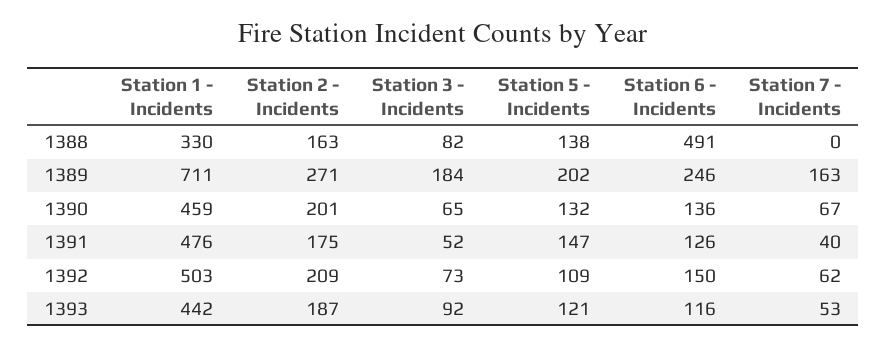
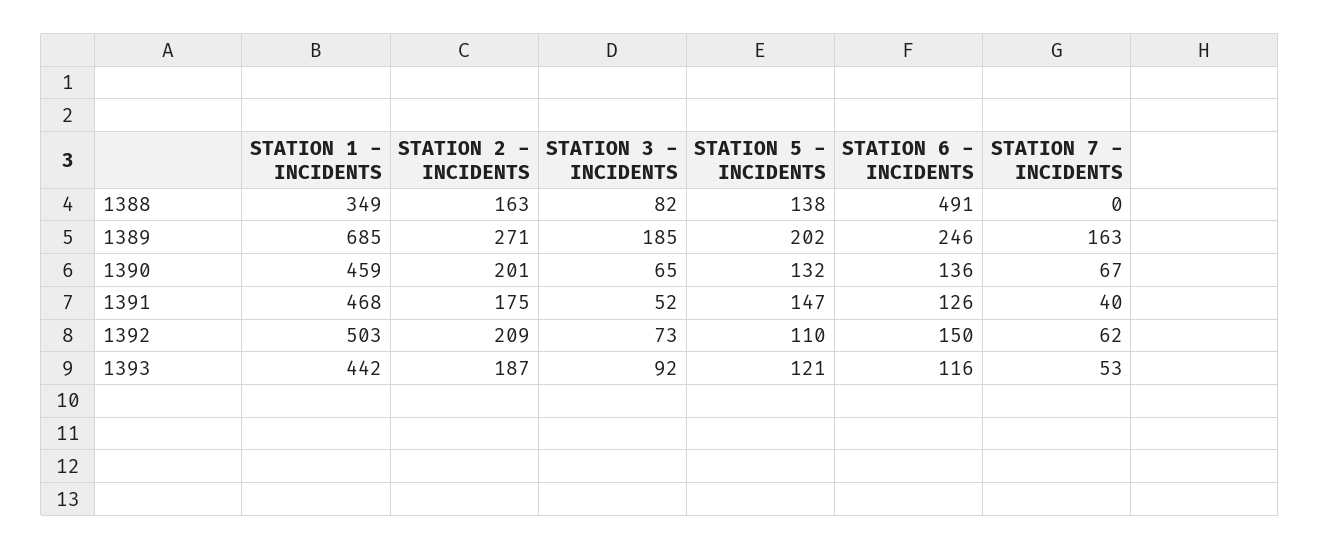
Station 1 - Incidents, 1388: 330 -> 349
Station 1 - Incidents, 1389: 711 -> 685
Station 3 - Incidents, 1389: 184 -> 185
Station 1 - Incidents, 1391: 476 -> 468
Station 5 - Incidents, 1392: 109 -> 110

